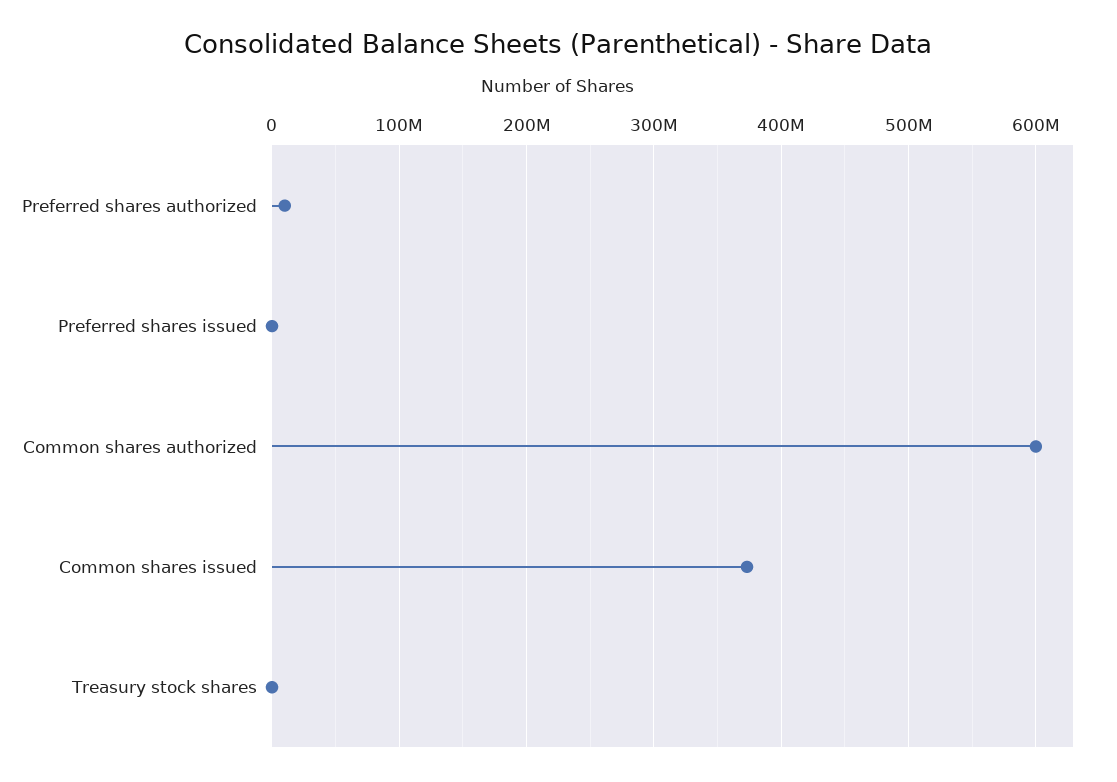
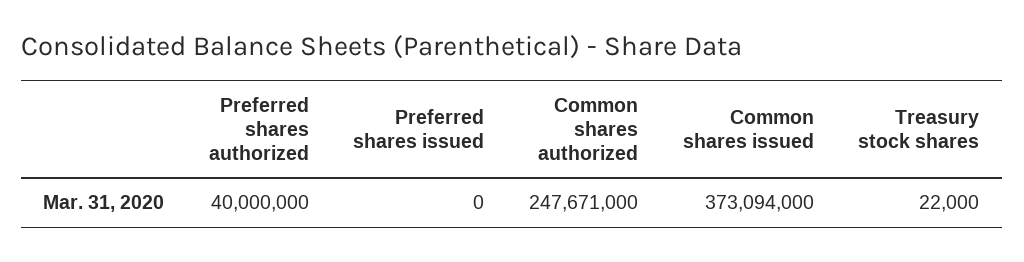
Preferred shares authorized: 10000000 -> 40000000
Common shares authorized: 600000000 -> 247671000

